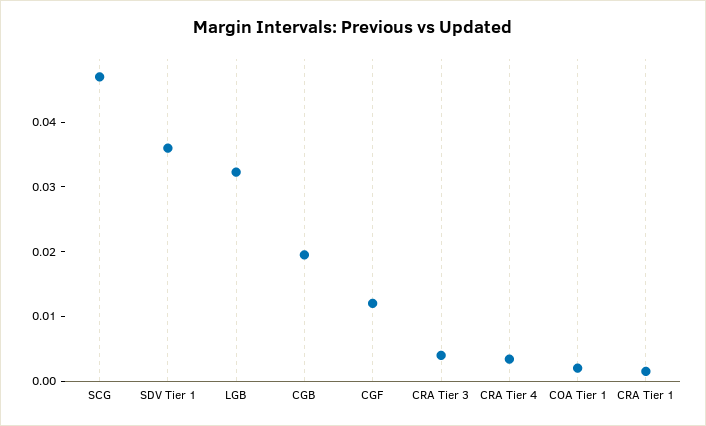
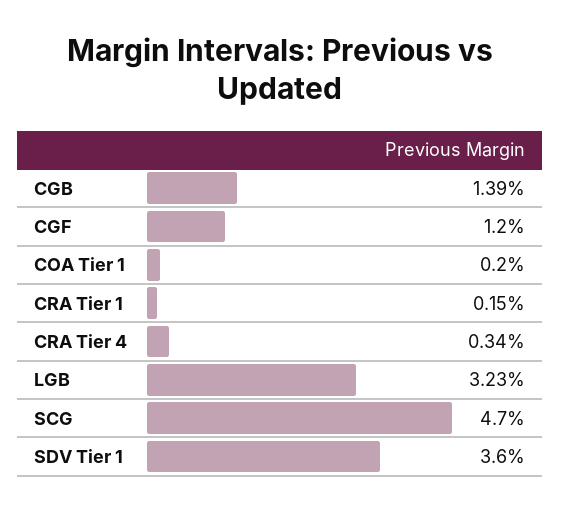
CGB: 0.02 -> 0.0139
CRA Tier 3: 0.004 -> none

